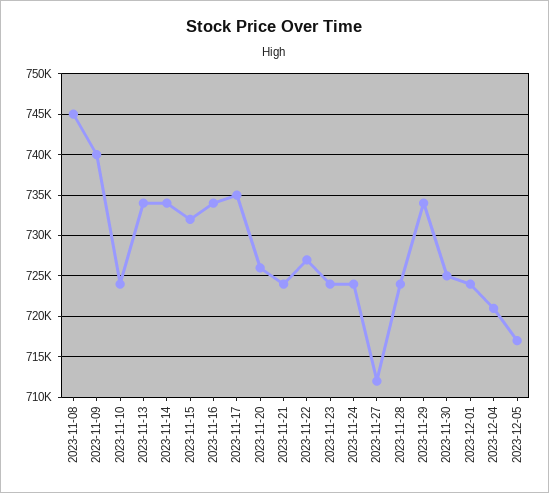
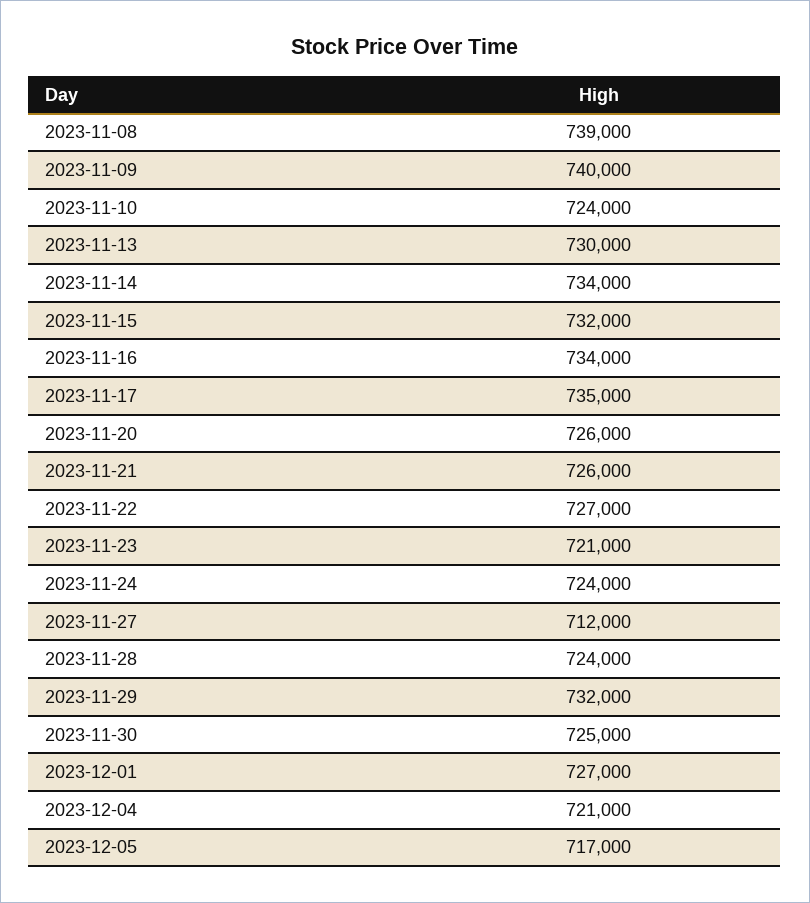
2023-11-08: 745000 -> 739000
2023-11-13: 734000 -> 730000
2023-11-21: 724000 -> 726000
2023-11-23: 724000 -> 721000
2023-11-29: 734000 -> 732000
2023-12-01: 724000 -> 727000

